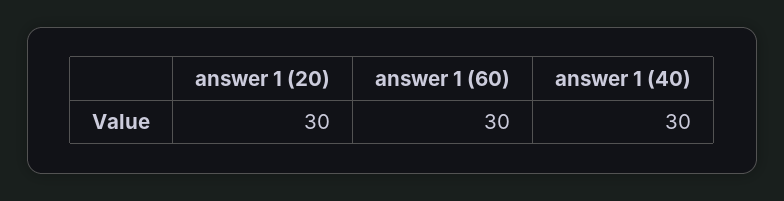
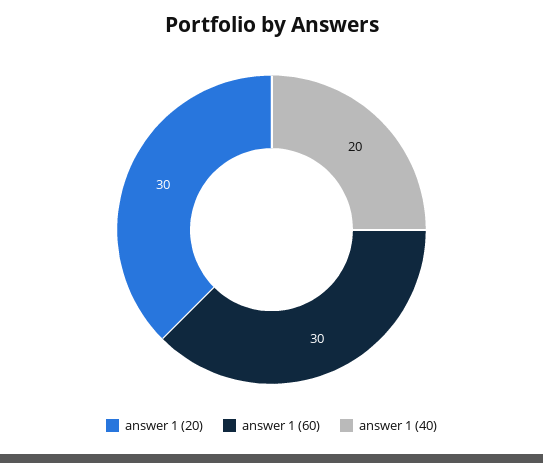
answer 1 (40): 30 -> 20

